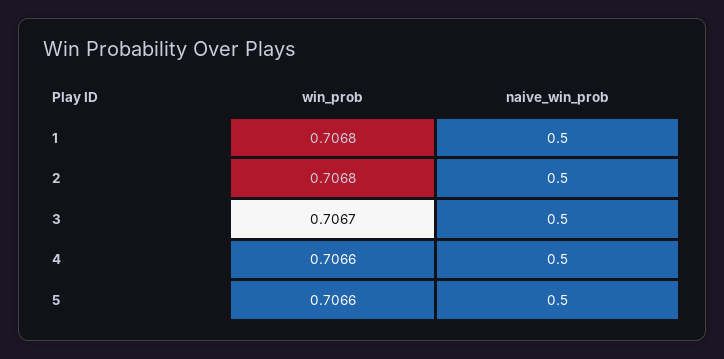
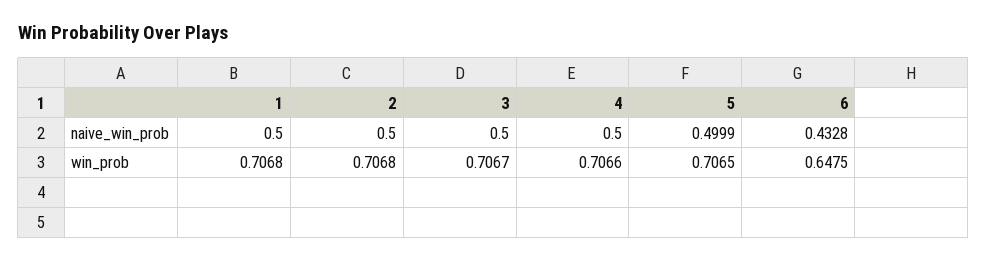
win_prob, 5: 0.7066 -> 0.7065
naive_win_prob, 5: 0.5 -> 0.4999
naive_win_prob, 6: none -> 0.4328
win_prob, 6: none -> 0.6475

